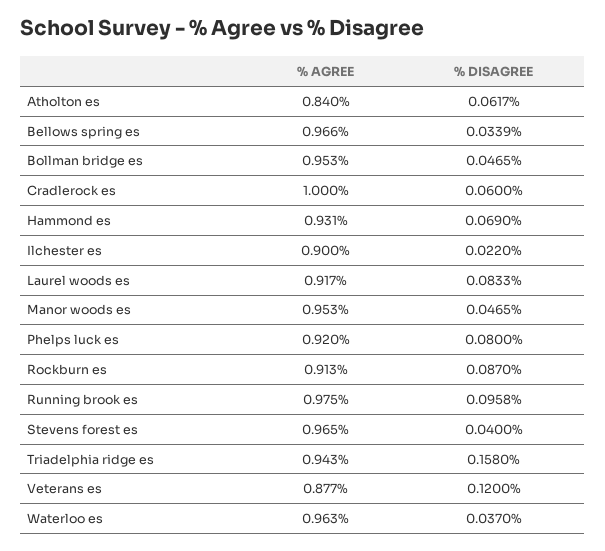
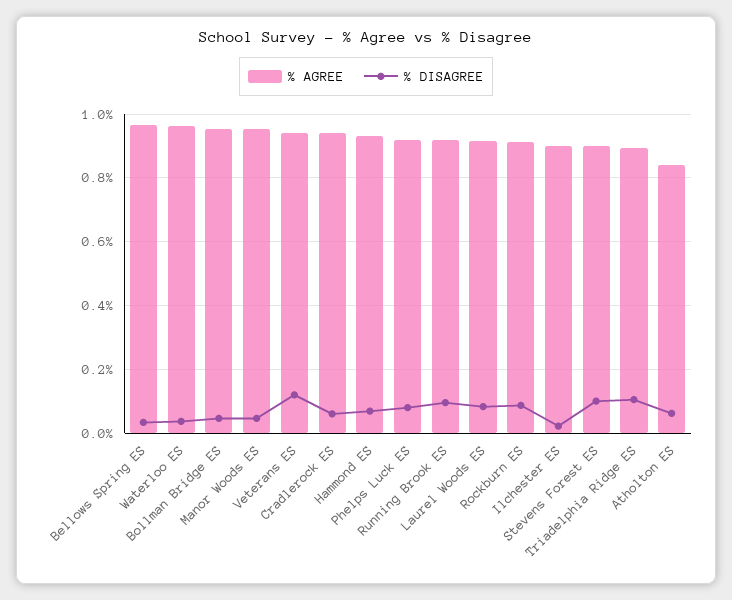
% AGREE, Cradlerock es: 1 -> 0.94
% AGREE, Running brook es: 0.975 -> 0.92
% AGREE, Stevens forest es: 0.965 -> 0.9
% DISAGREE, Stevens forest es: 0.04 -> 0.1
% AGREE, Triadelphia ridge es: 0.943 -> 0.9
% DISAGREE, Triadelphia ridge es: 0.158 -> 0.1
% AGREE, Veterans es: 0.877 -> 0.94

